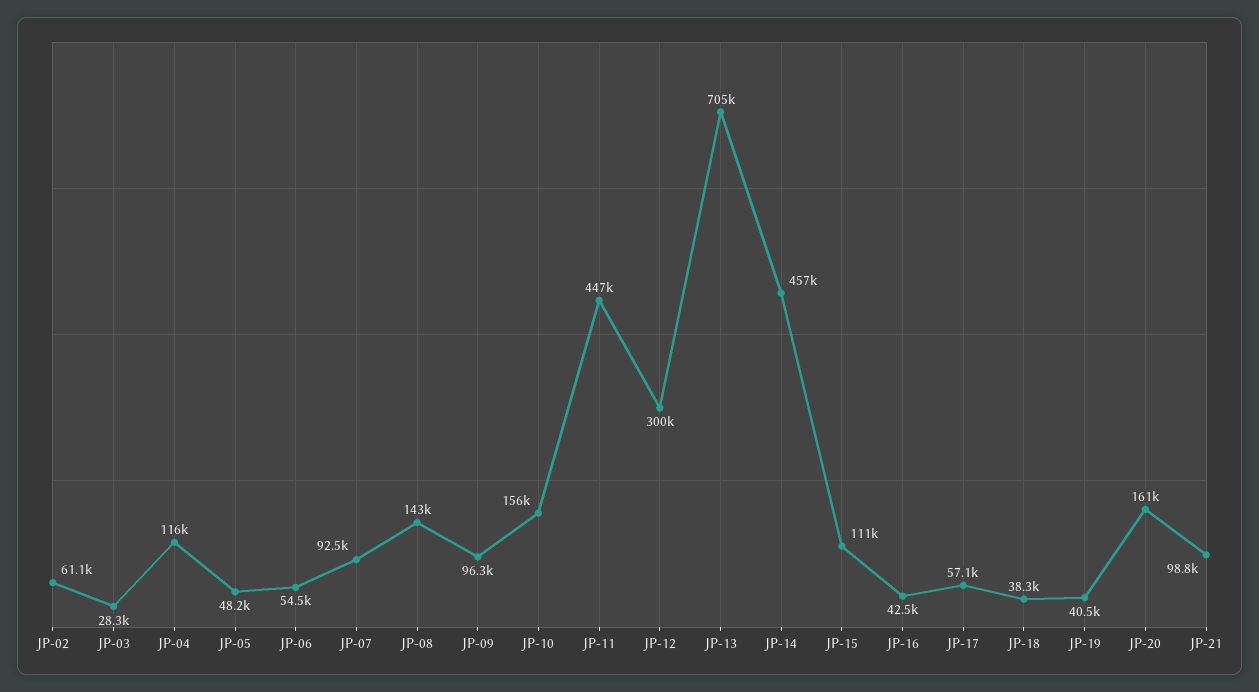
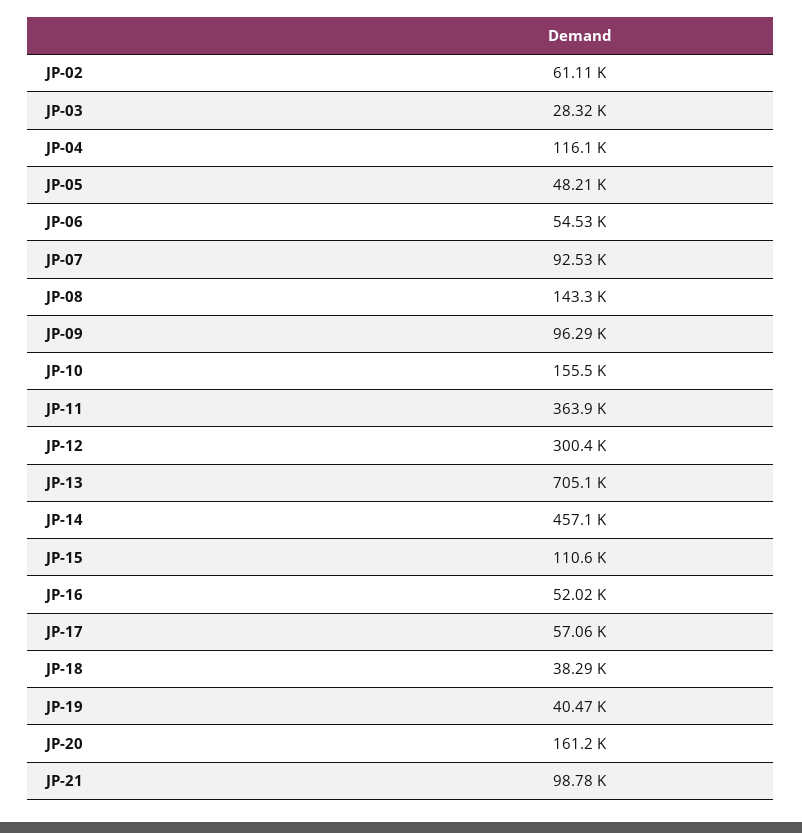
JP-11: 447000 -> 363900
JP-16: 42500 -> 52020

